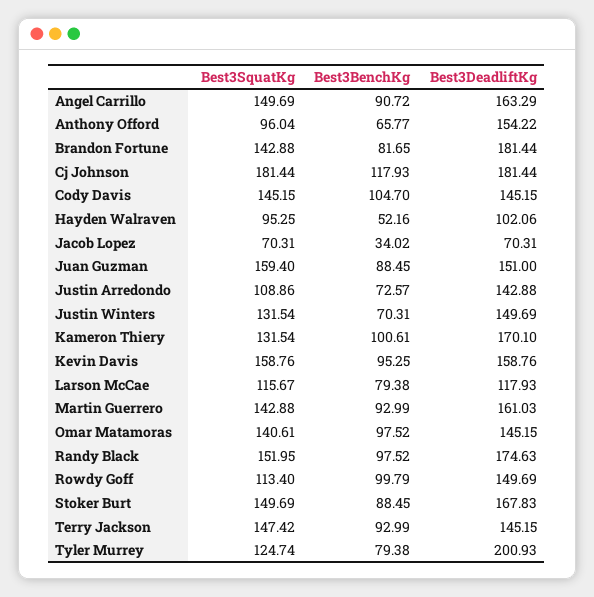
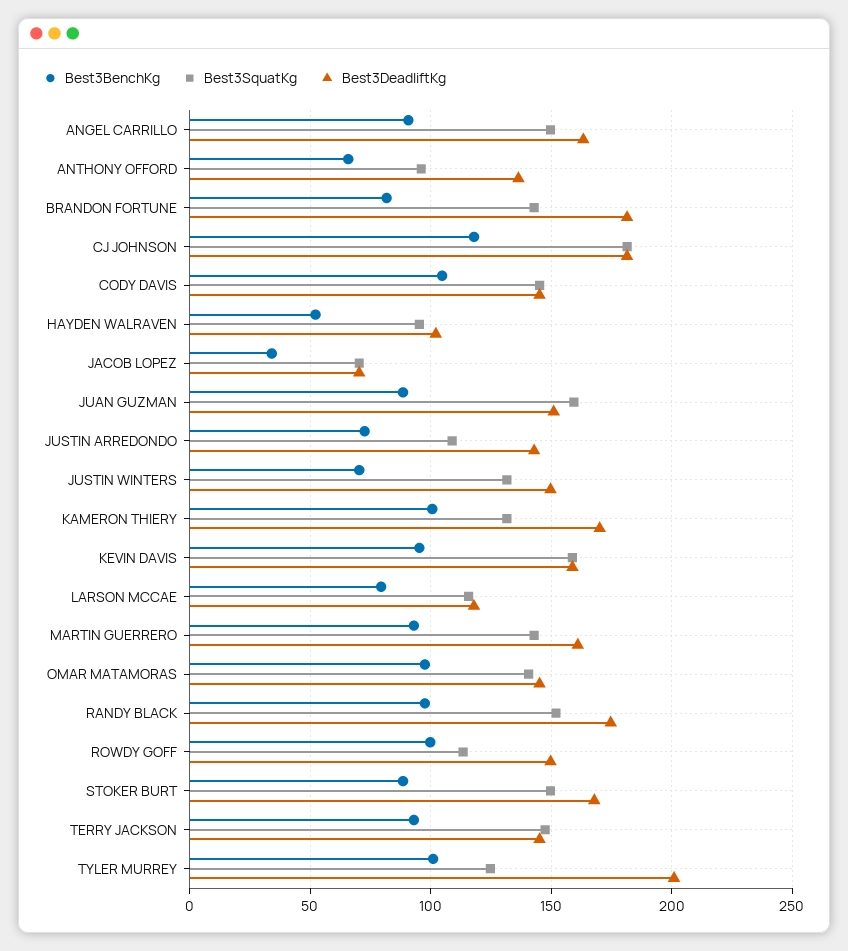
Best3DeadliftKg, Anthony Offord: 154.22 -> 135
Best3BenchKg, Tyler Murrey: 79.38 -> 100

